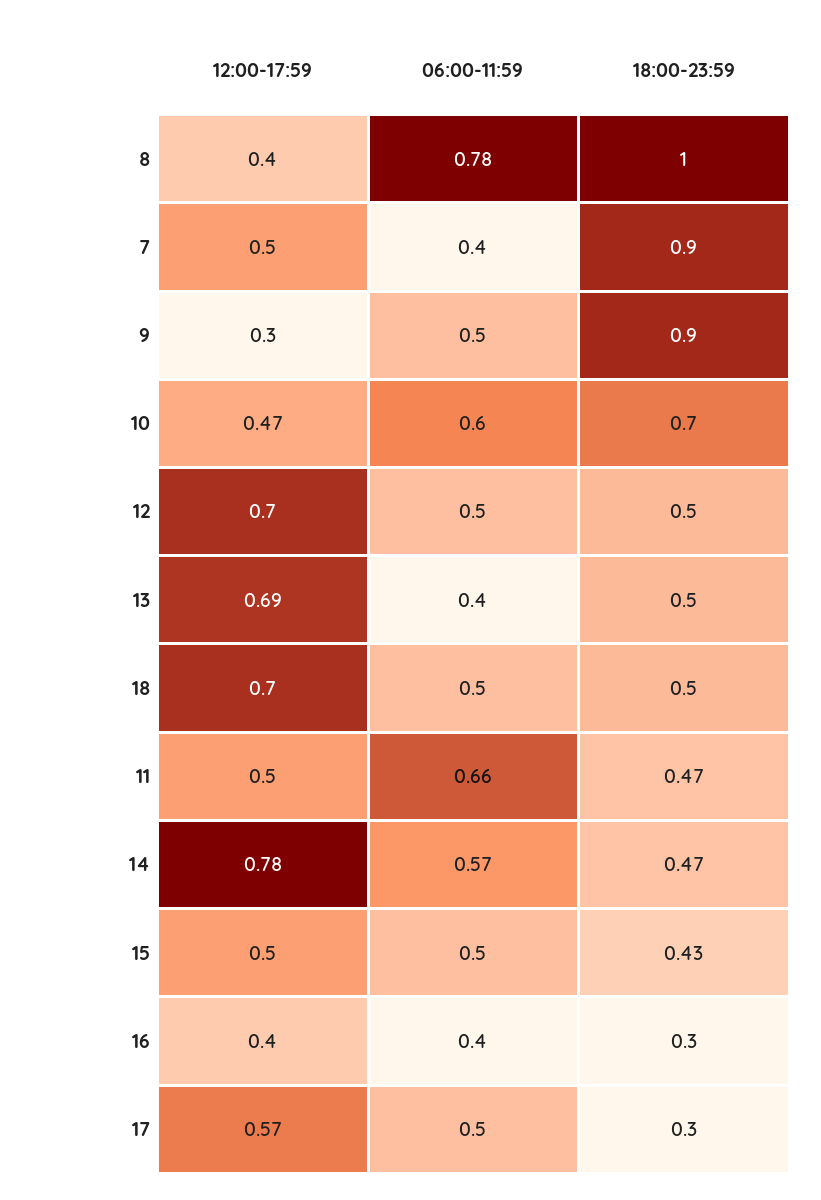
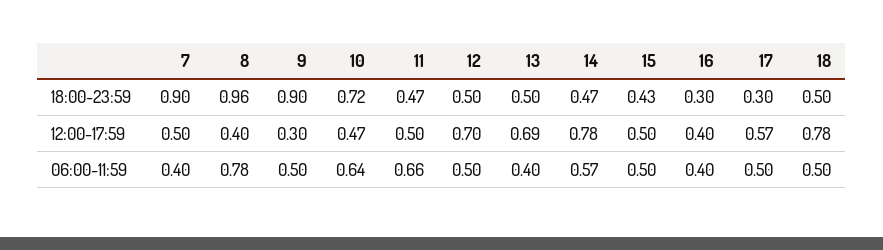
18:00-23:59, 8: 1 -> 0.96
06:00-11:59, 10: 0.6 -> 0.64
18:00-23:59, 10: 0.7 -> 0.72
12:00-17:59, 18: 0.7 -> 0.78

